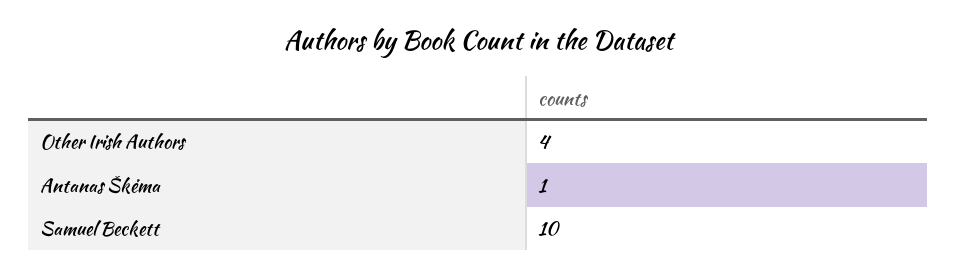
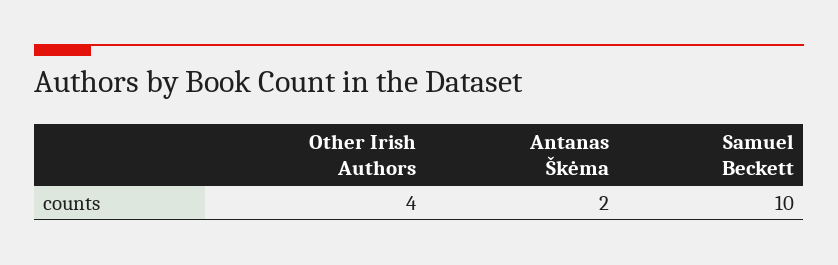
Antanas Škėma: 1 -> 2

